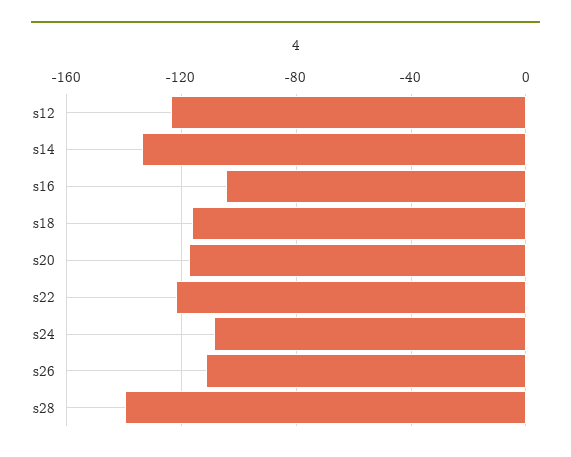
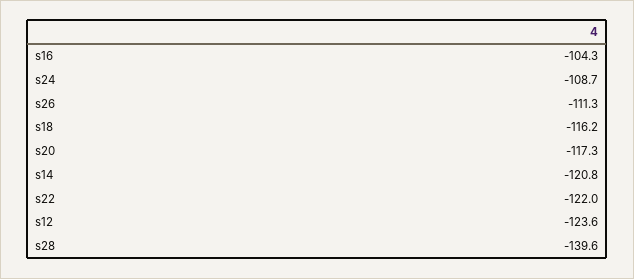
s14: -135 -> -120.8

